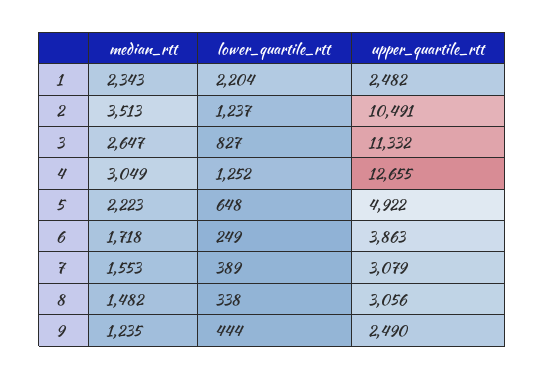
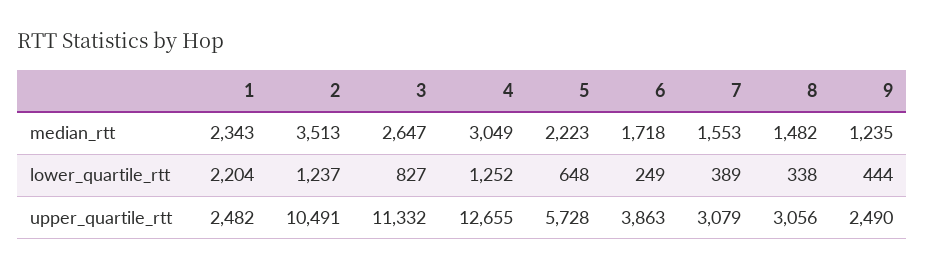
upper_quartile_rtt, 5: 4922 -> 5728

